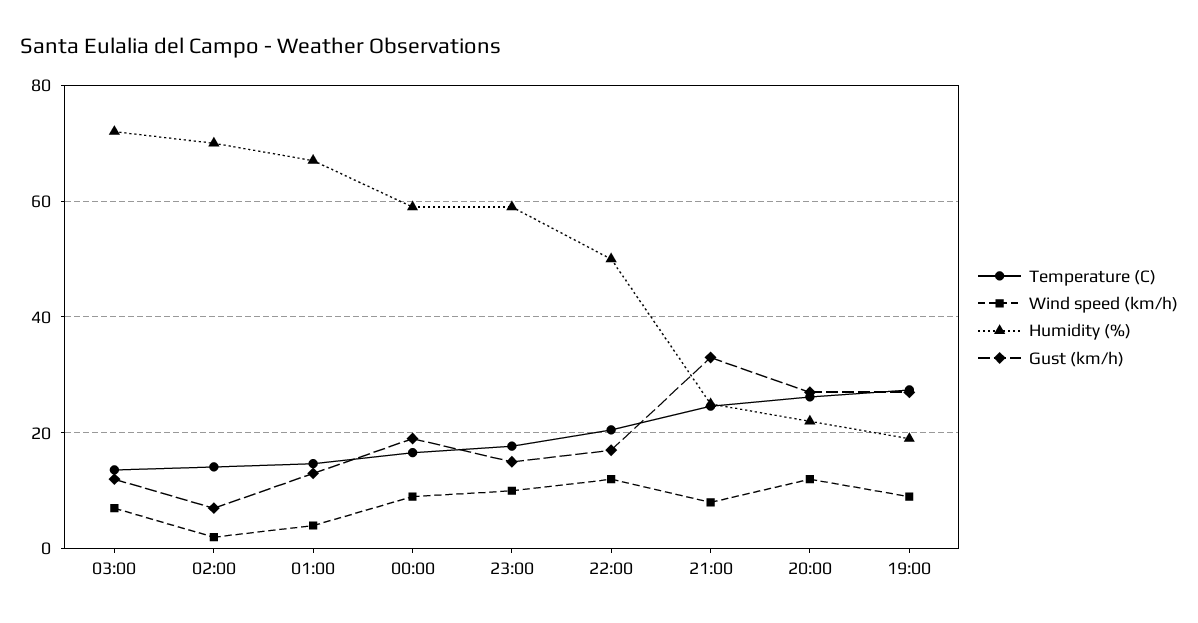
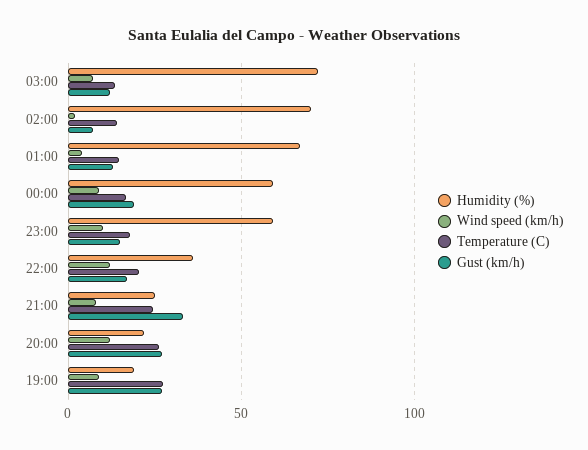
Humidity (%), 22:00: 50 -> 35

